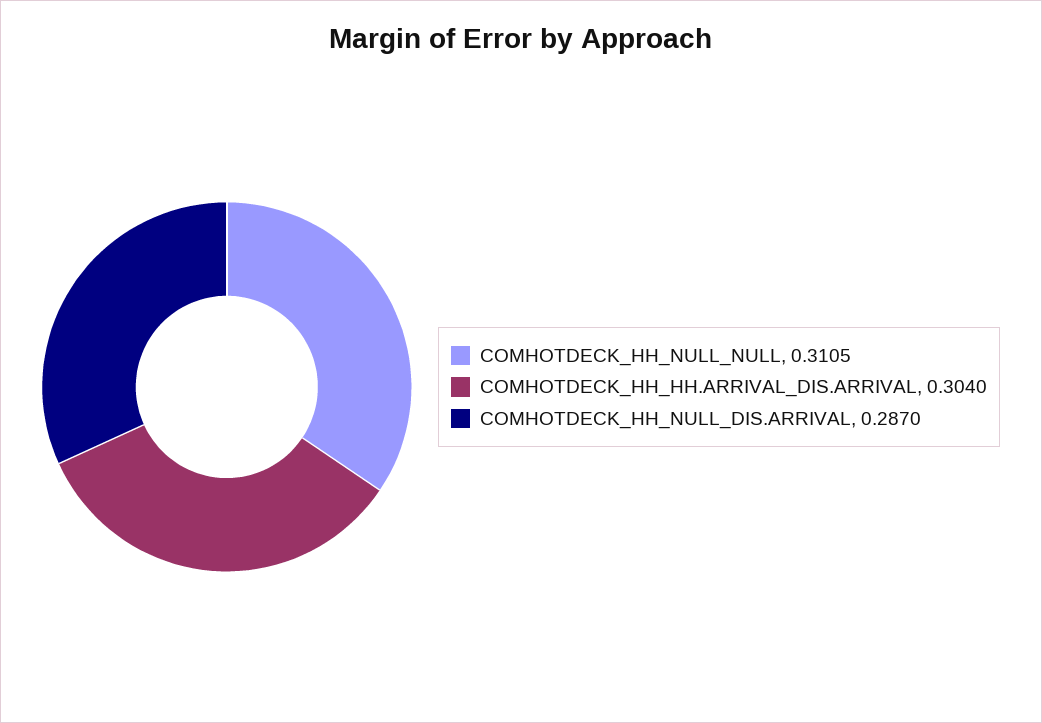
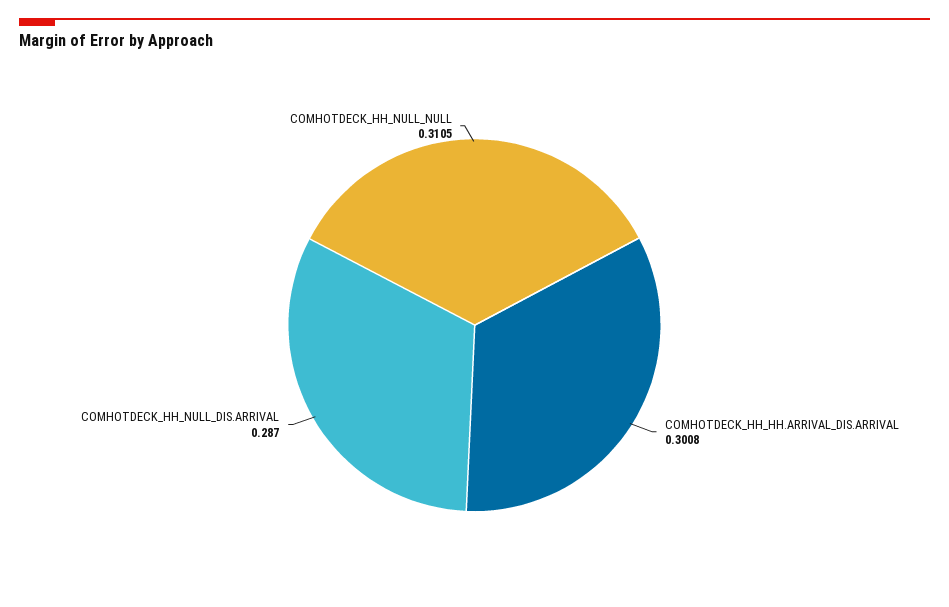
COMHOTDECK_HH_HH.ARRIVAL_DIS.ARRIVAL: 0.304 -> 0.3008

